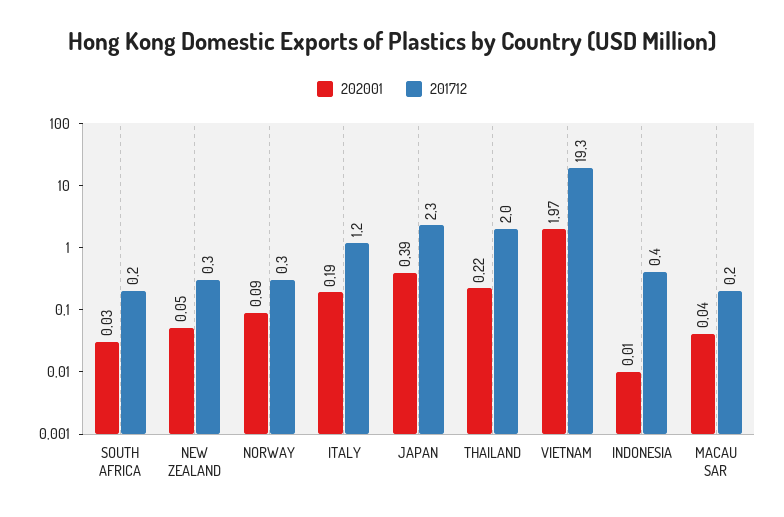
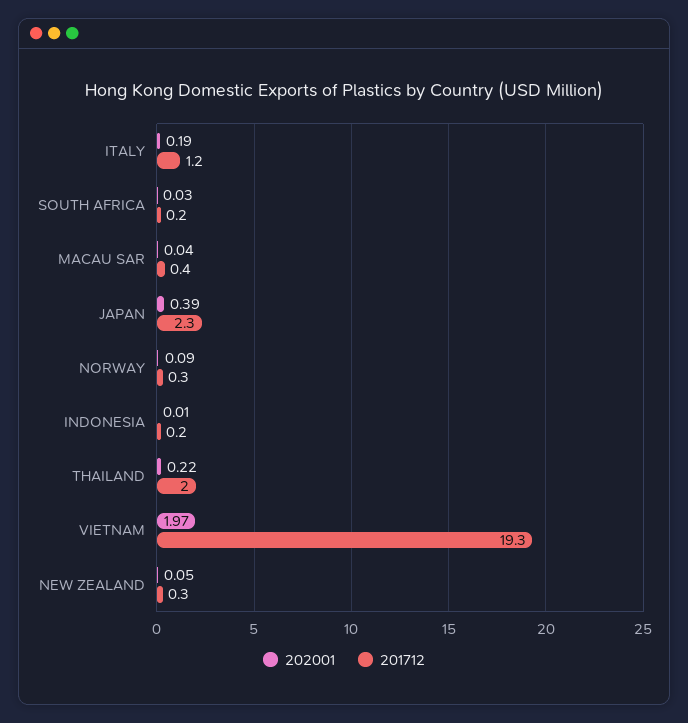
201712, INDONESIA: 0.4 -> 0.2
201712, MACAU SAR: 0.2 -> 0.4

